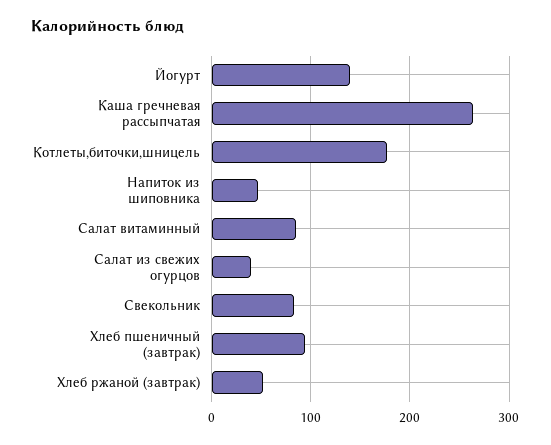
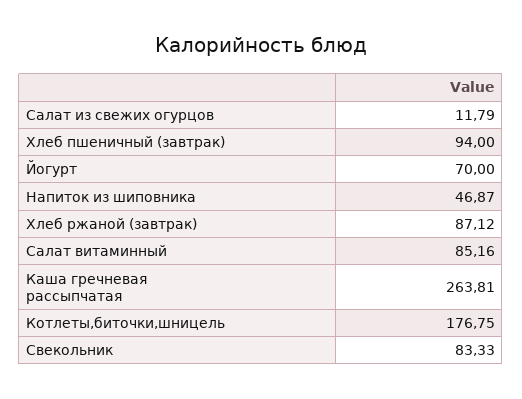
Йогурт: 140 -> 70
Салат из свежих огурцов: 40 -> 11.79
Хлеб ржаной (завтрак): 50 -> 87.12

